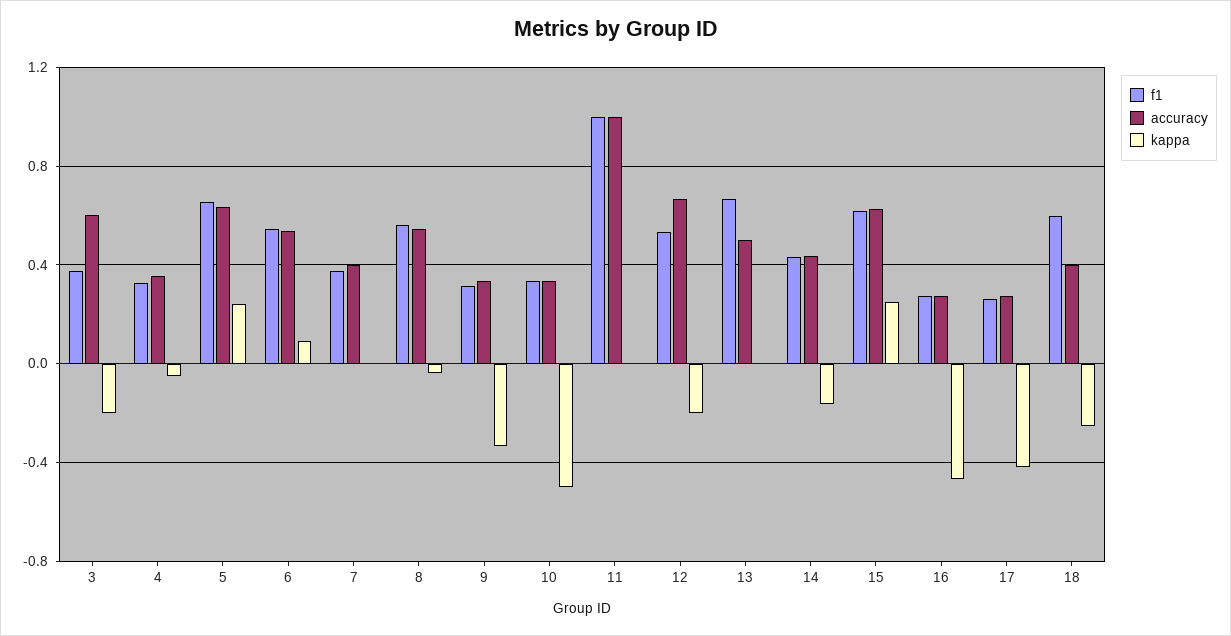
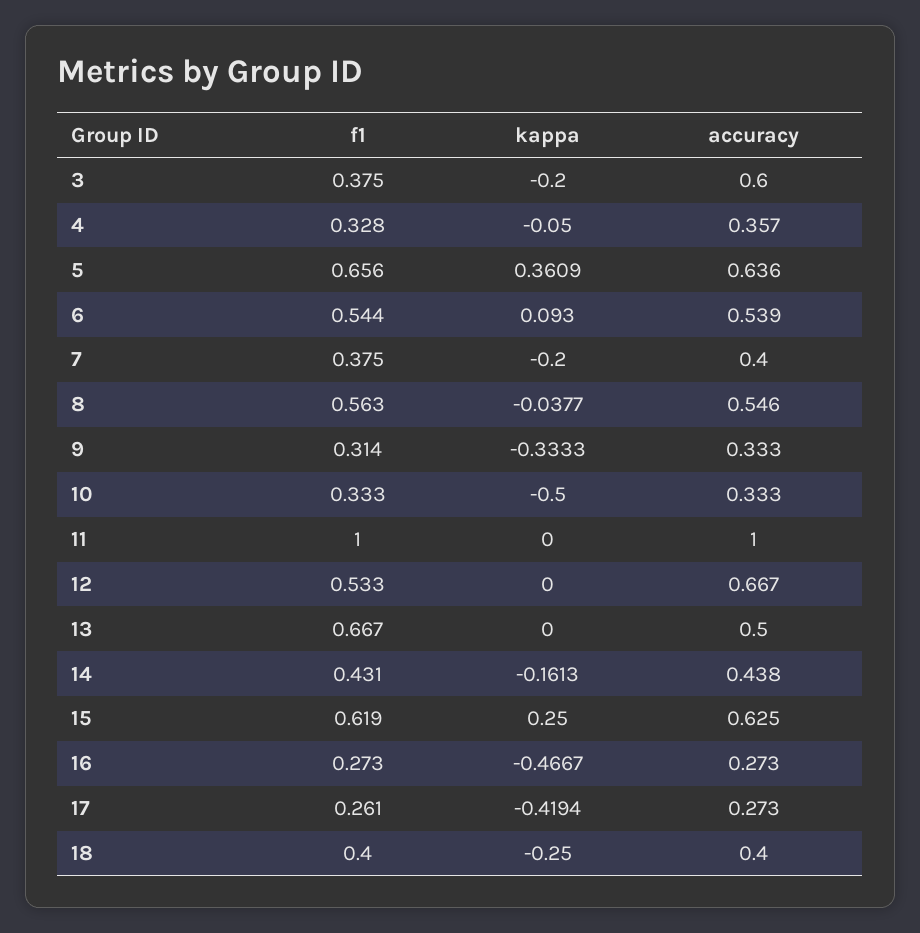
kappa, 5: 0.25 -> 0.3609
kappa, 7: 0 -> -0.2
kappa, 12: -0.2 -> 0
f1, 18: 0.6 -> 0.4

